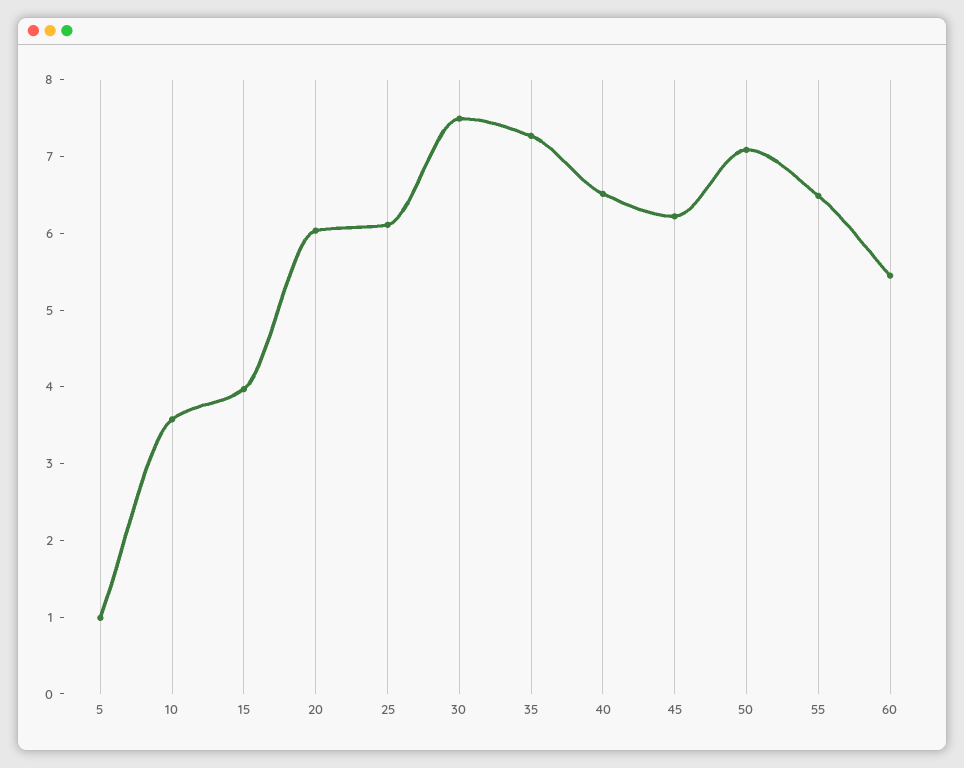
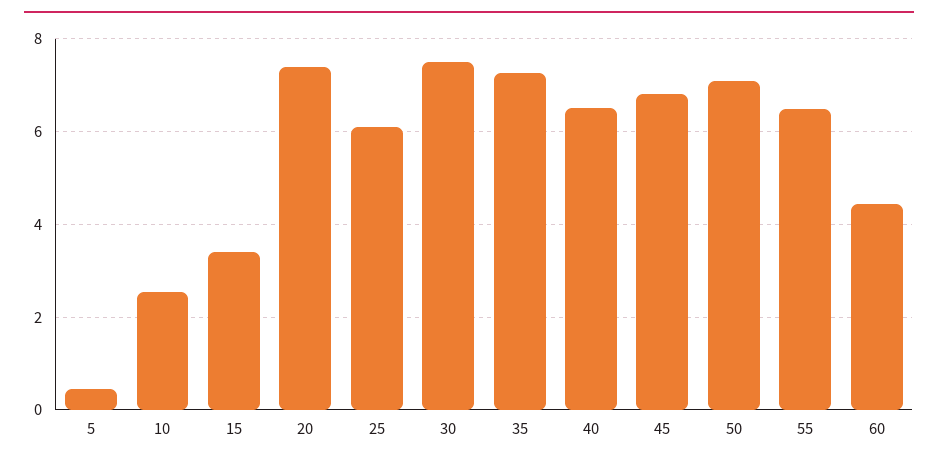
5: 1 -> 0.4
10: 3.6 -> 2.6
15: 4 -> 3.4
20: 6 -> 7.4
45: 6.2 -> 6.8
60: 5.4 -> 4.4

